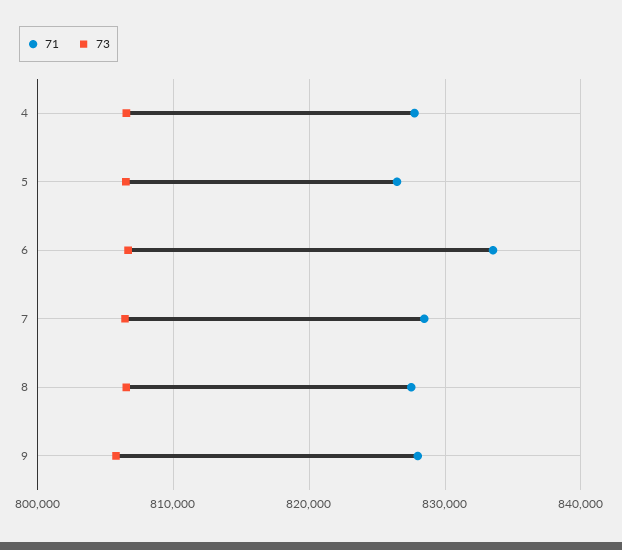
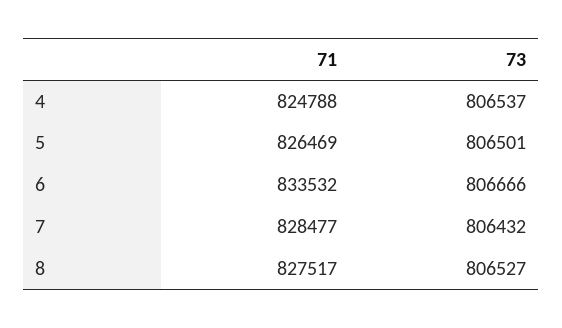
71, 4: 828000 -> 824788
71, 9: 828000 -> none
73, 9: 806000 -> none

